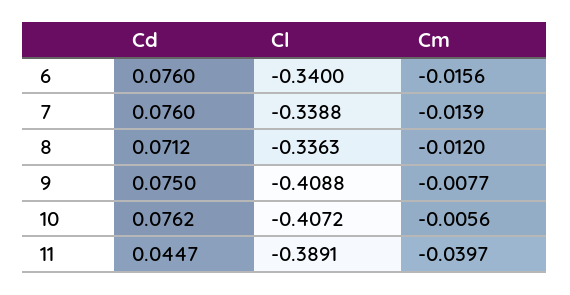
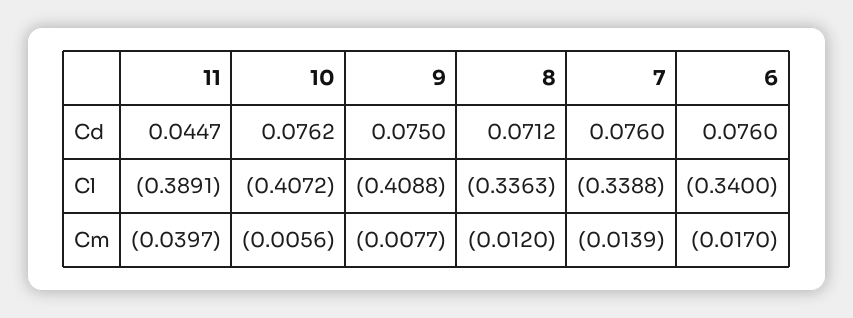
Cm, 6: -0.0156 -> -0.017

